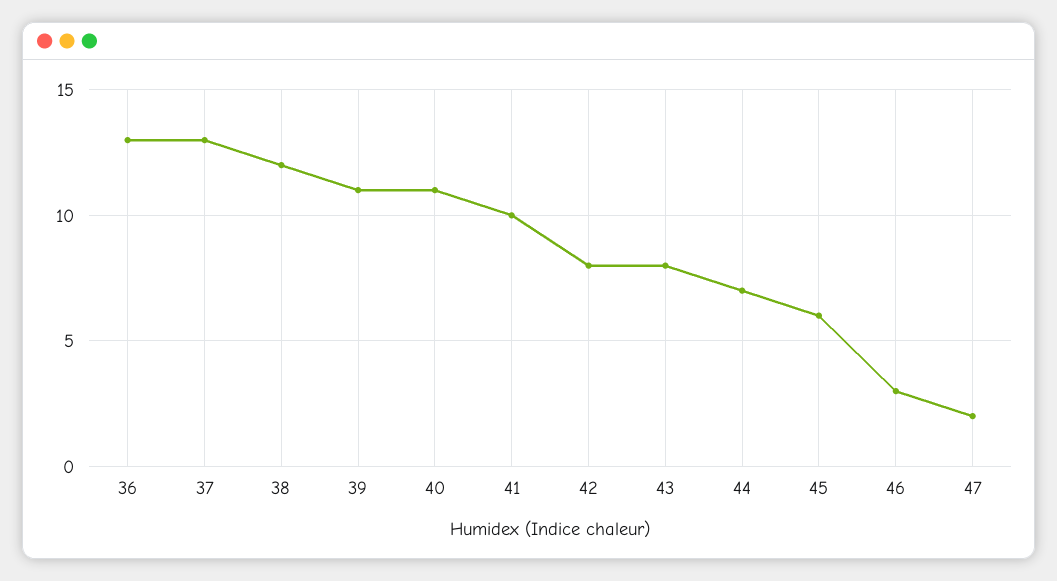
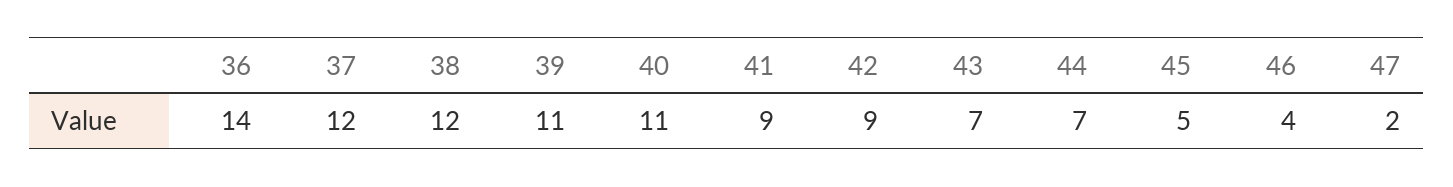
36: 13 -> 14
37: 13 -> 12
41: 10 -> 9
42: 8 -> 9
43: 8 -> 7
45: 6 -> 5
46: 3 -> 4

